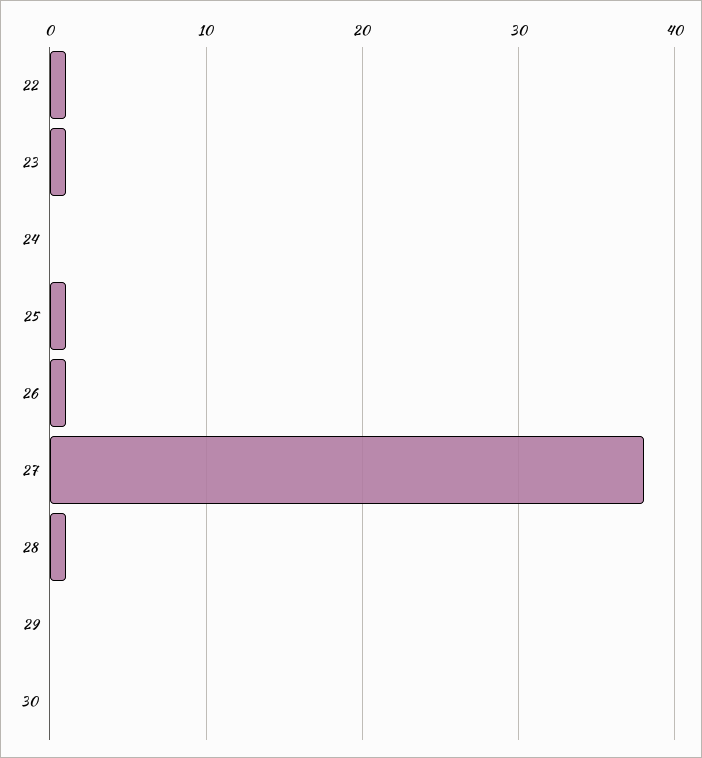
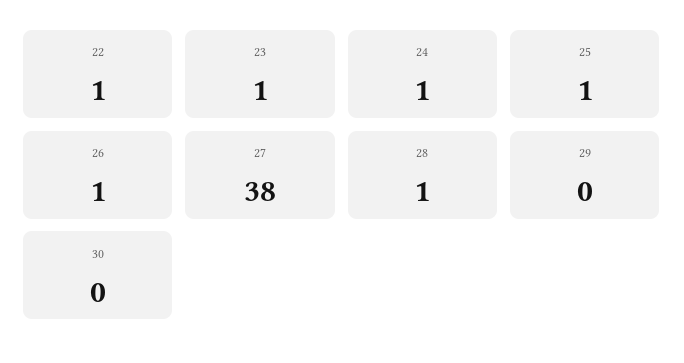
24: 0 -> 1

